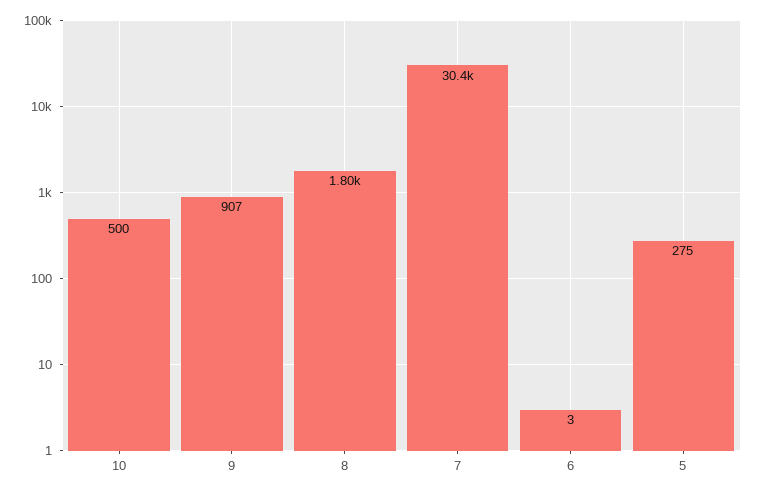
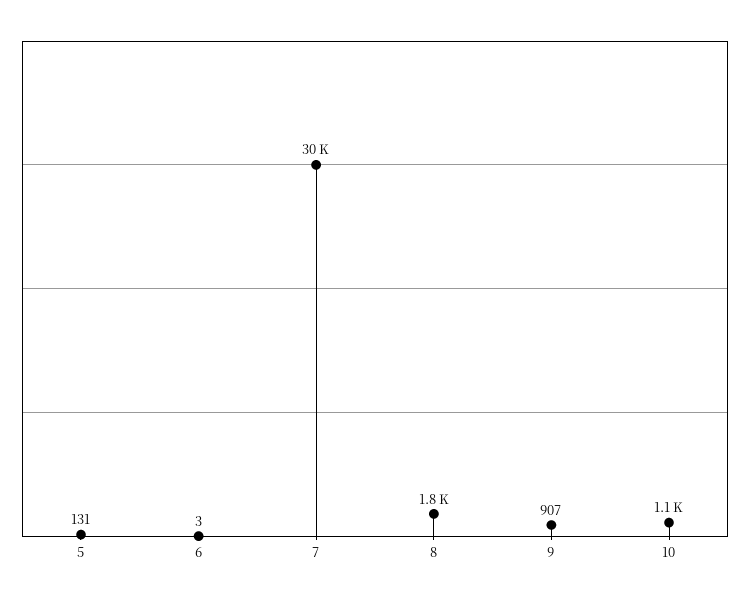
10: 500 -> 1100
5: 275 -> 131

